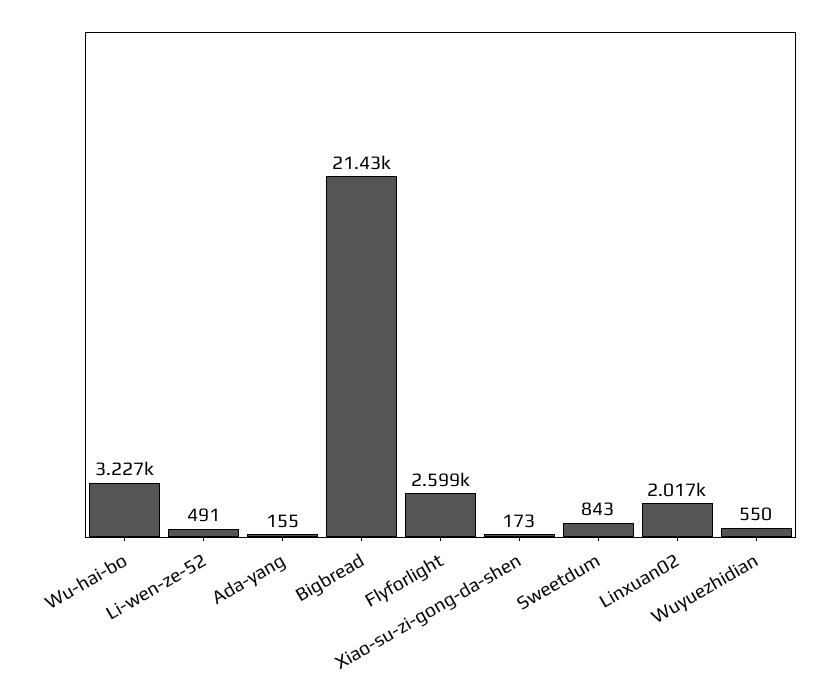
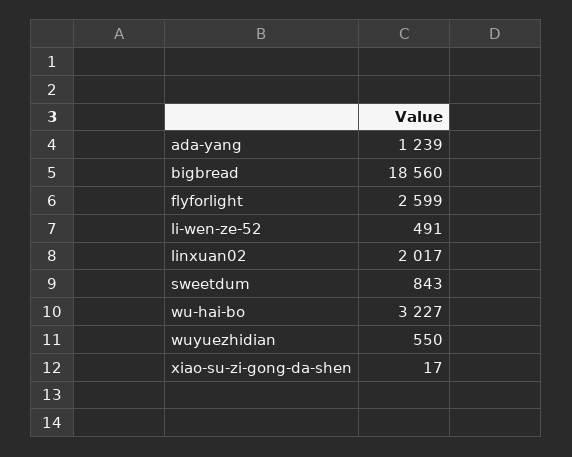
Ada-yang: 155 -> 1239
Bigbread: 21430 -> 18560
Xiao-su-zi-gong-da-shen: 173 -> 17

